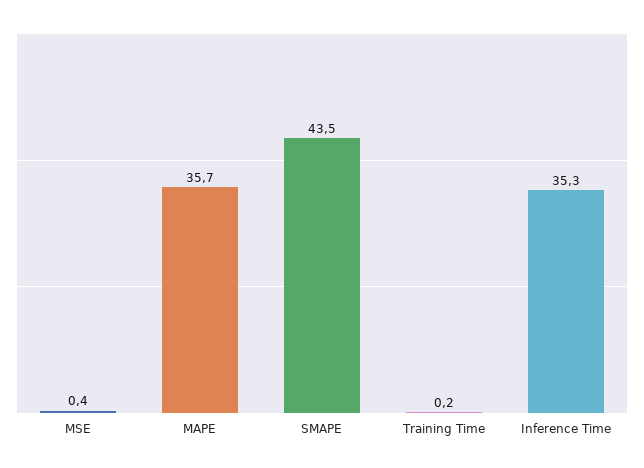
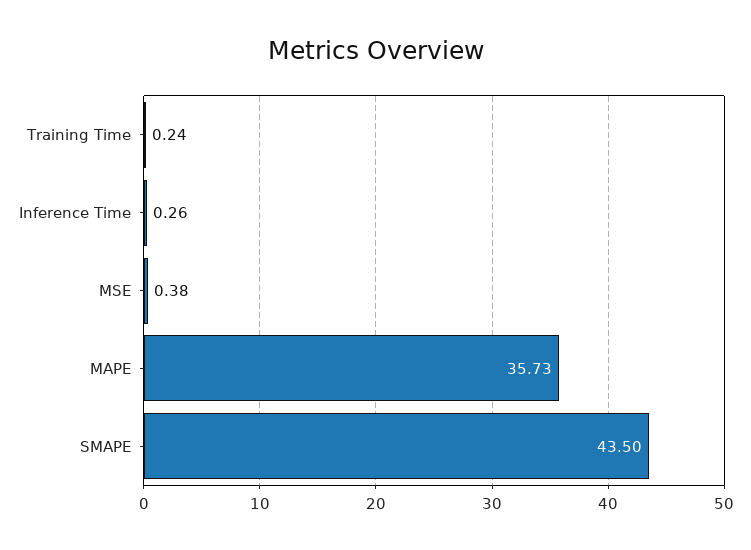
Inference Time: 35.3 -> 0.26

